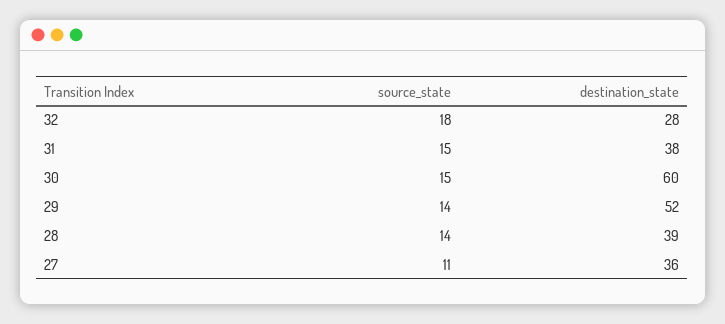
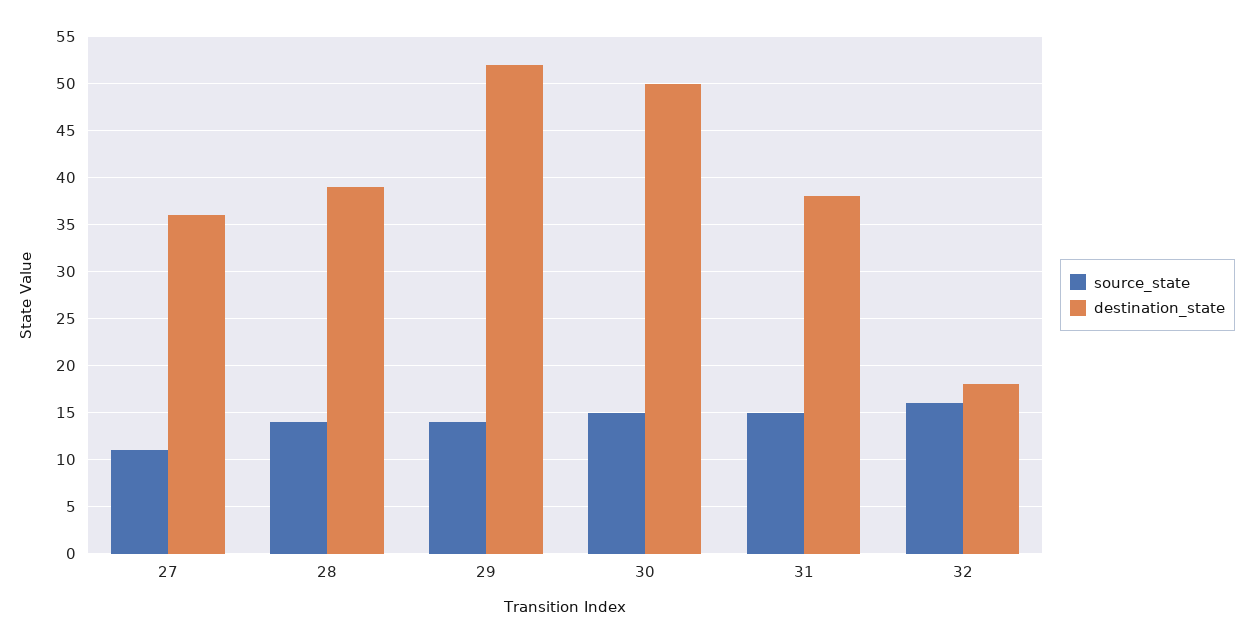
source_state, 32: 18 -> 16
destination_state, 32: 28 -> 18
destination_state, 30: 60 -> 50

